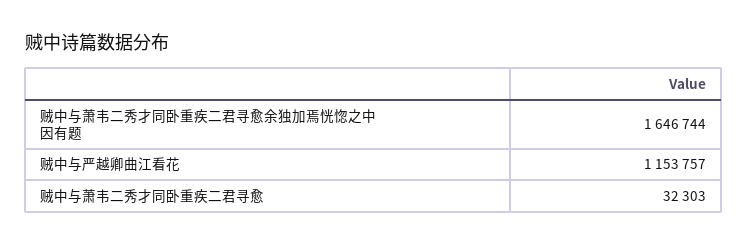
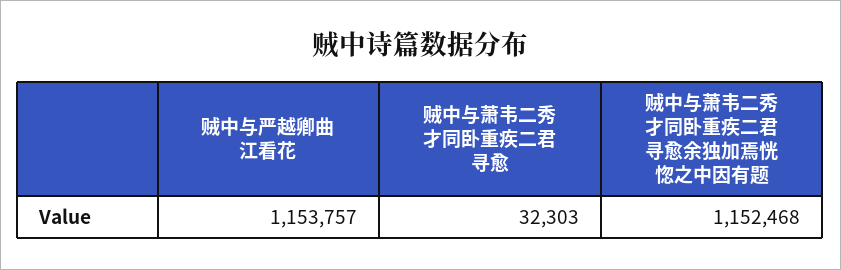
贼中与萧韦二秀才同卧重疾二君寻愈余独加焉恍惚之中因有题: 1646744 -> 1152468

